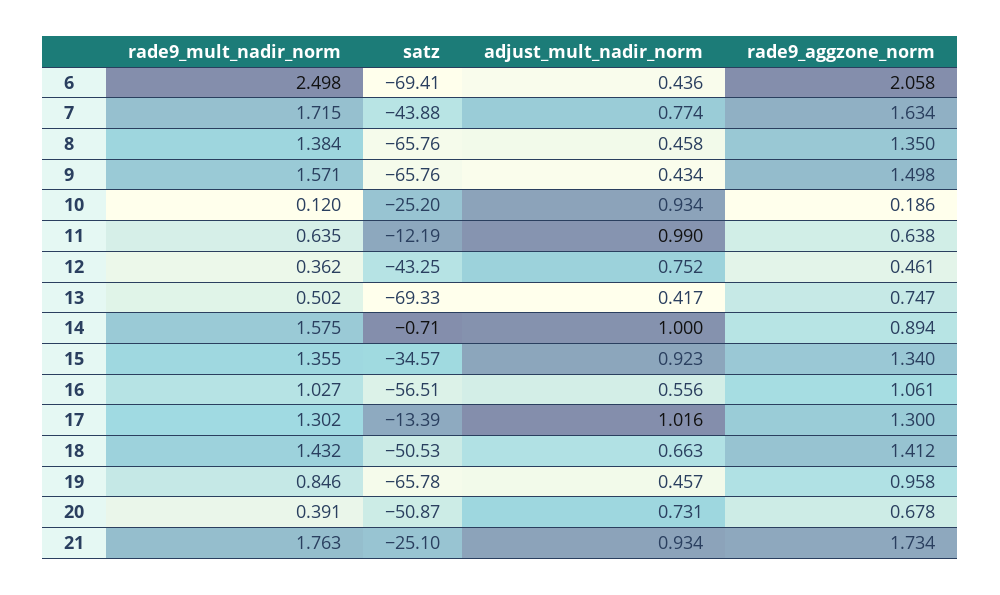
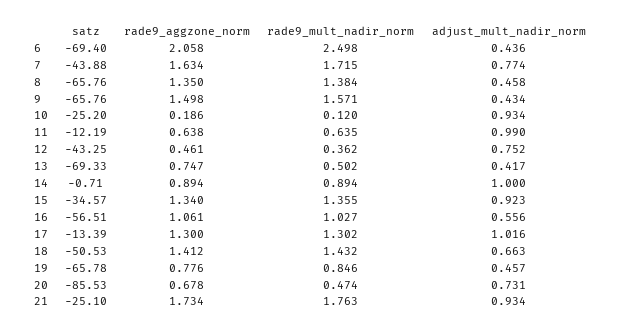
satz, 6: -69.41 -> -69.4
rade9_mult_nadir_norm, 14: 1.575 -> 0.894
rade9_aggzone_norm, 19: 0.958 -> 0.776
rade9_mult_nadir_norm, 20: 0.391 -> 0.474
satz, 20: -50.87 -> -85.53

